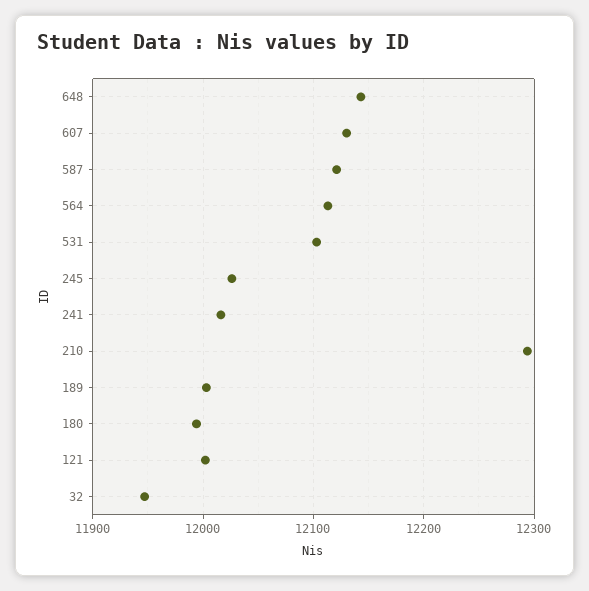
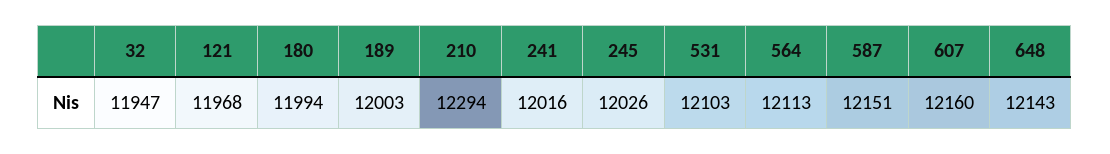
607: 12130 -> 12160
587: 12120 -> 12151
121: 12000 -> 11968

